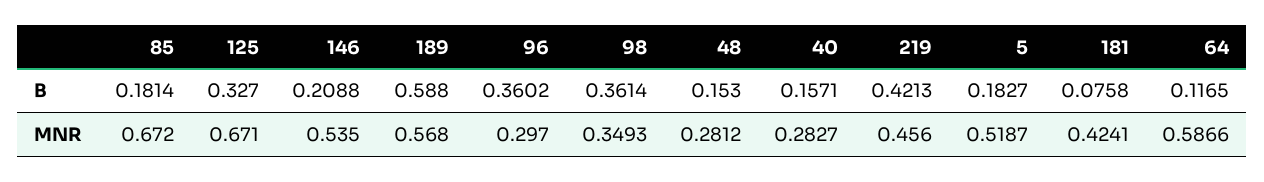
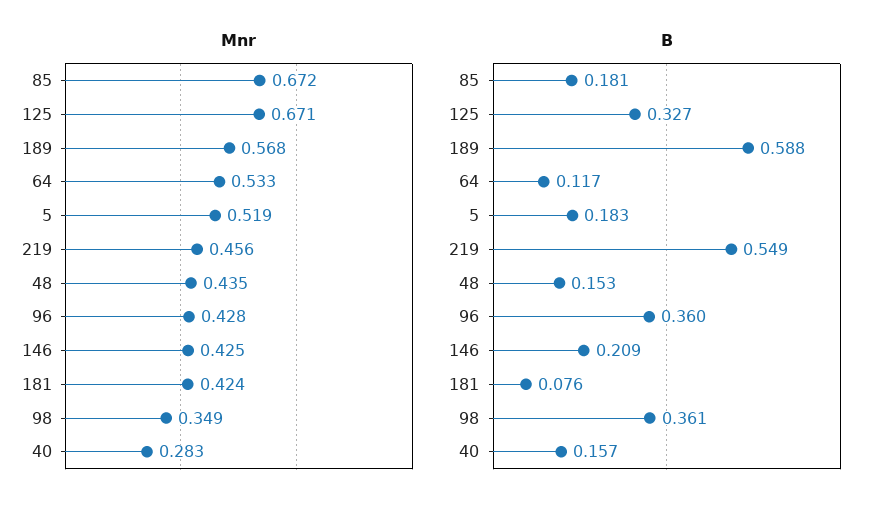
B, 219: 0.4213 -> 0.549
MNR, 146: 0.535 -> 0.425
MNR, 96: 0.297 -> 0.428
MNR, 48: 0.2812 -> 0.435
MNR, 64: 0.5866 -> 0.533

